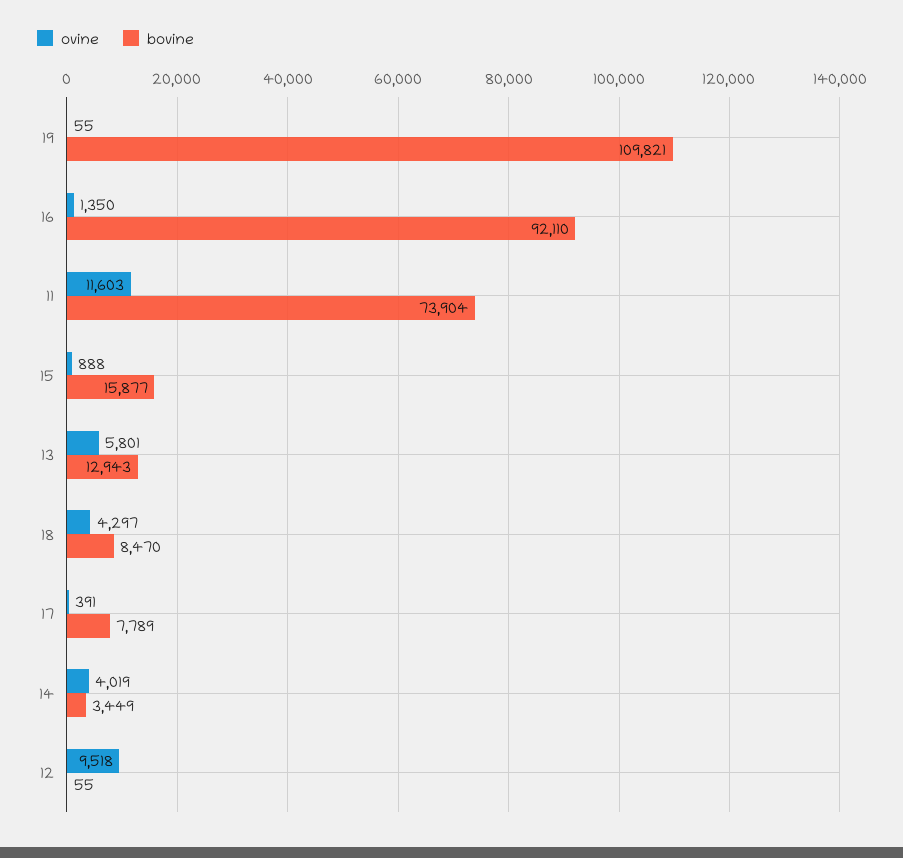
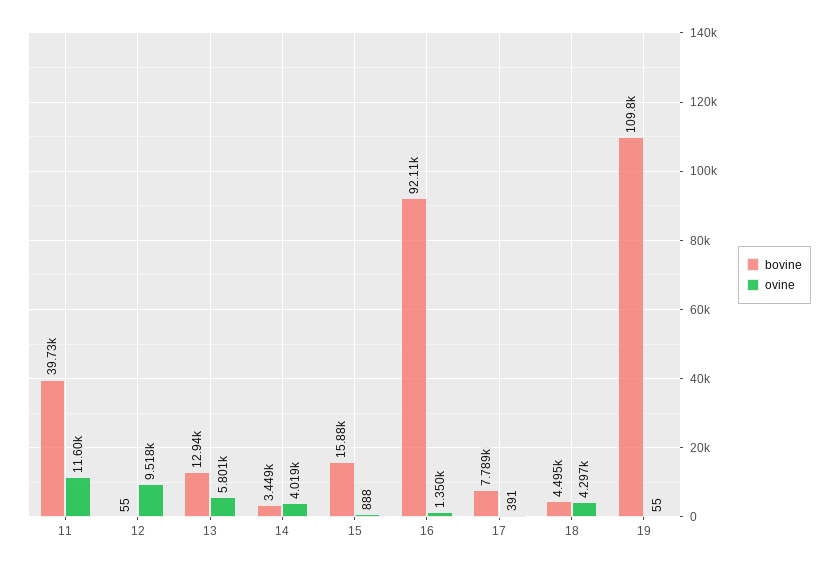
bovine, 11: 73904 -> 39730
bovine, 18: 8470 -> 4495

